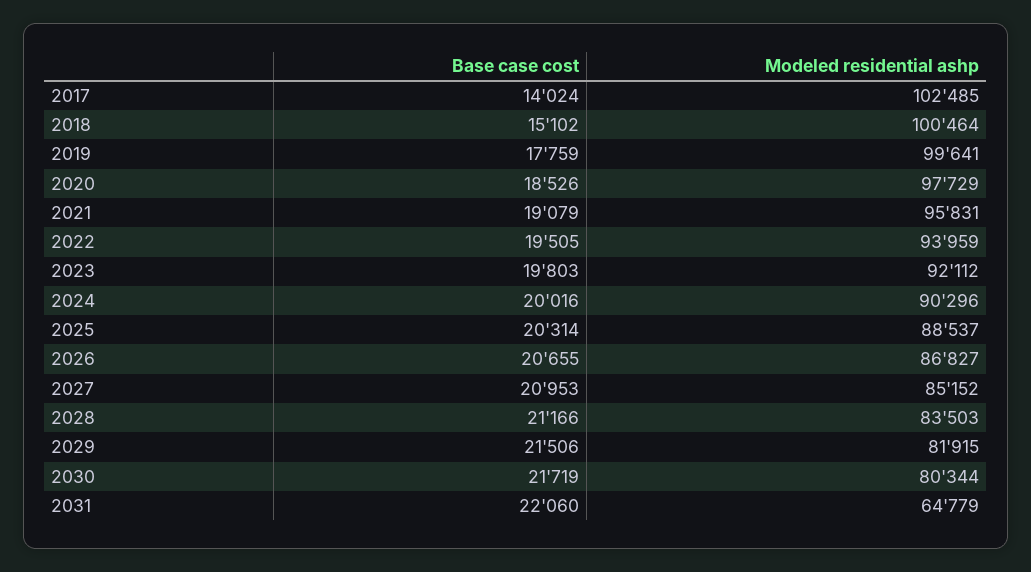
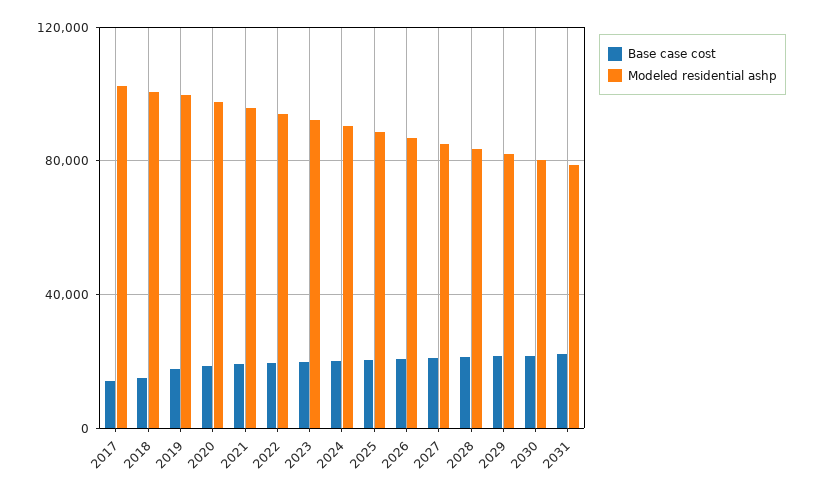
Modeled residential ashp, 2031: 64779 -> 80000

